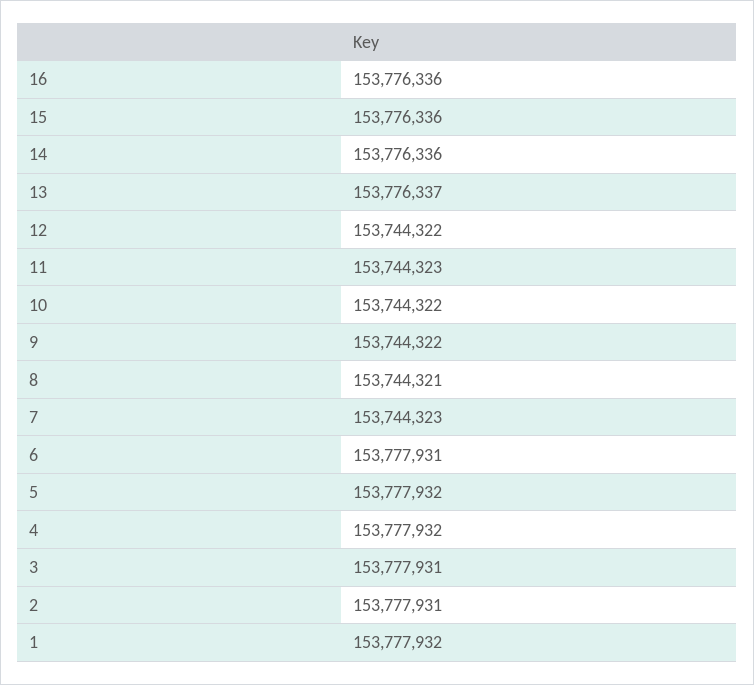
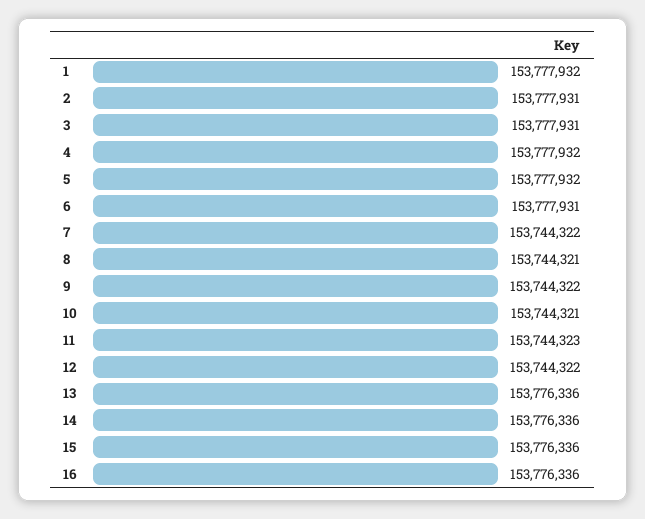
13: 153776337 -> 153776336
10: 153744322 -> 153744321
7: 153744323 -> 153744322

